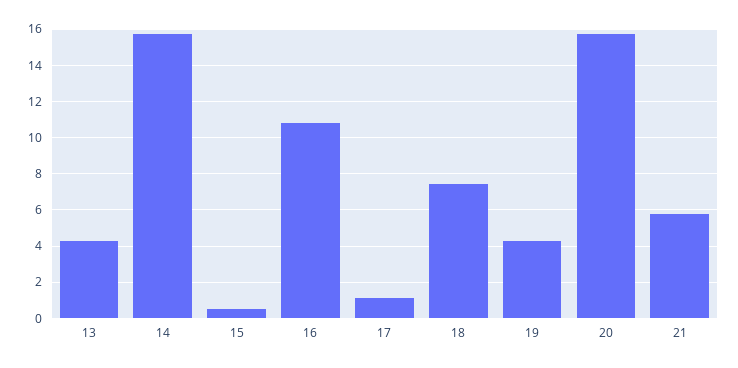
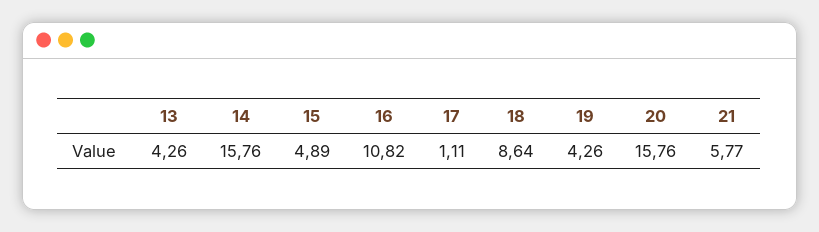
15: 0.5 -> 4.89
18: 7.5 -> 8.64

